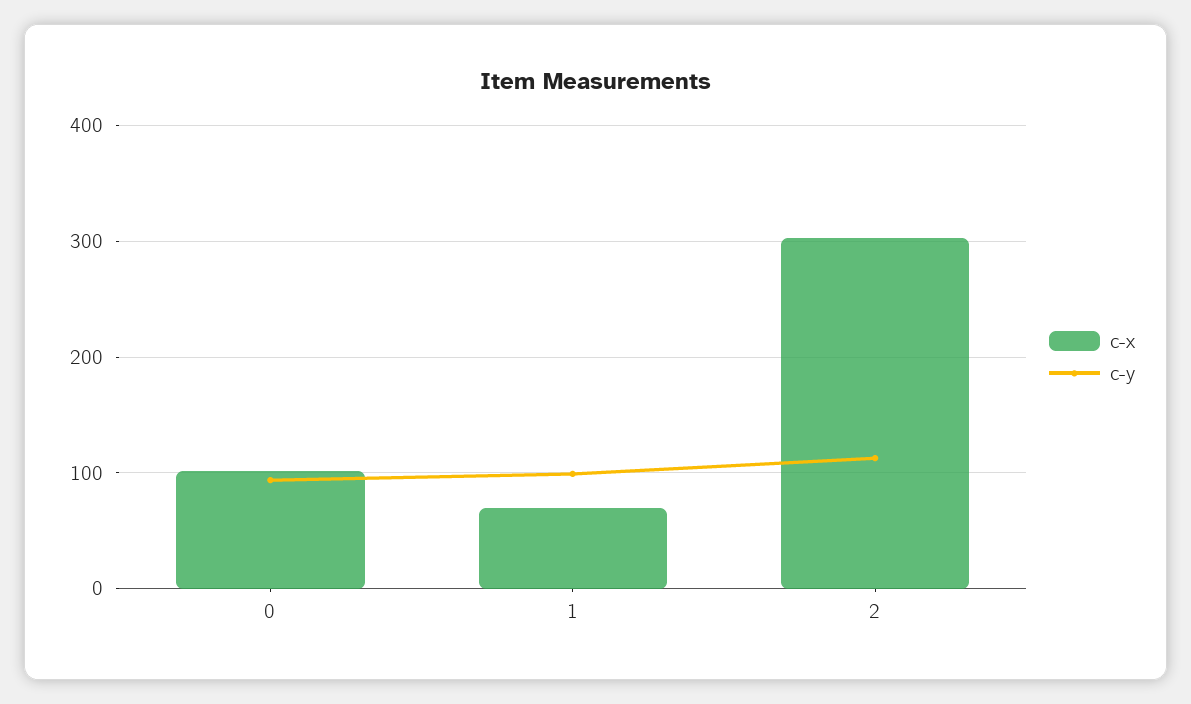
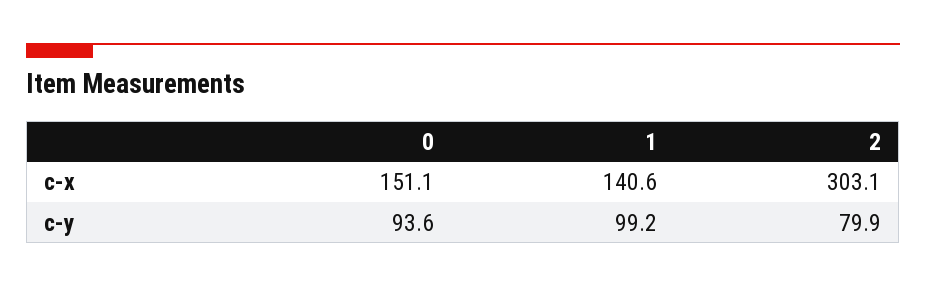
c-x, 0: 100 -> 151.1
c-x, 1: 70 -> 140.6
c-y, 2: 110 -> 79.9

